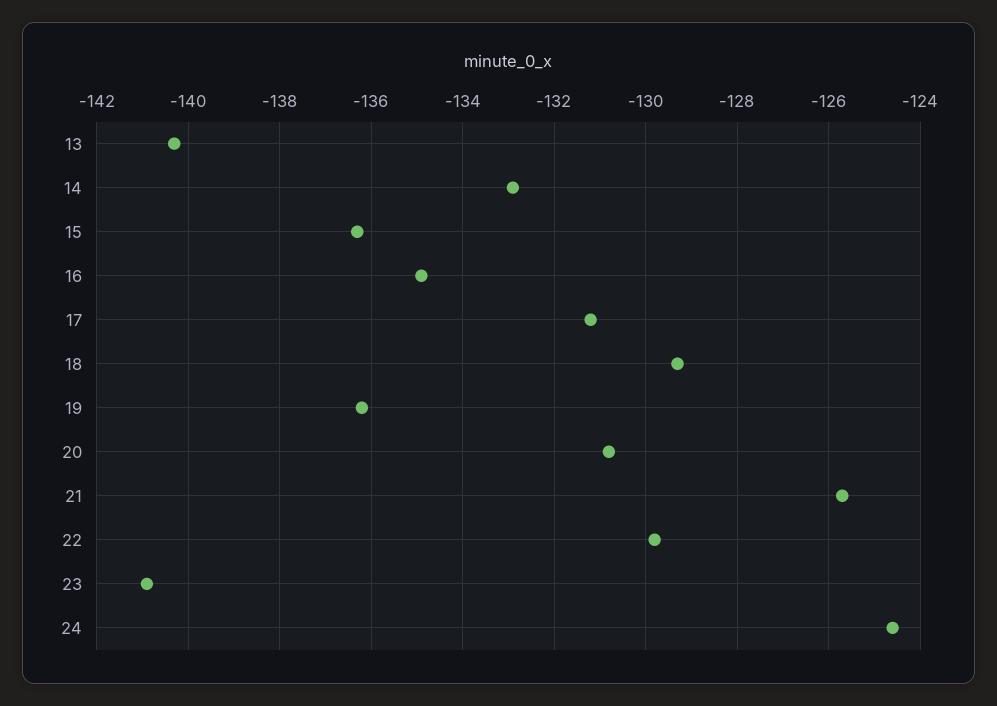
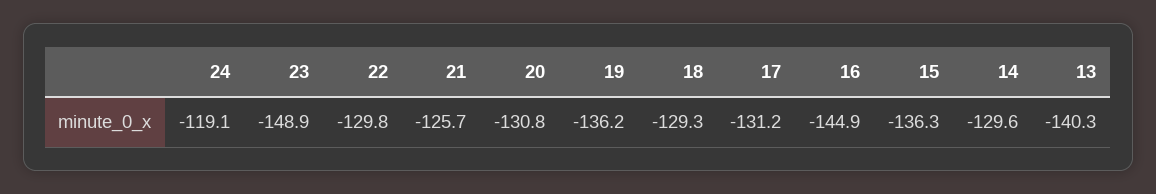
14: -133 -> -129.6
16: -135 -> -144.9
23: -141 -> -148.9
24: -124.5 -> -119.1

